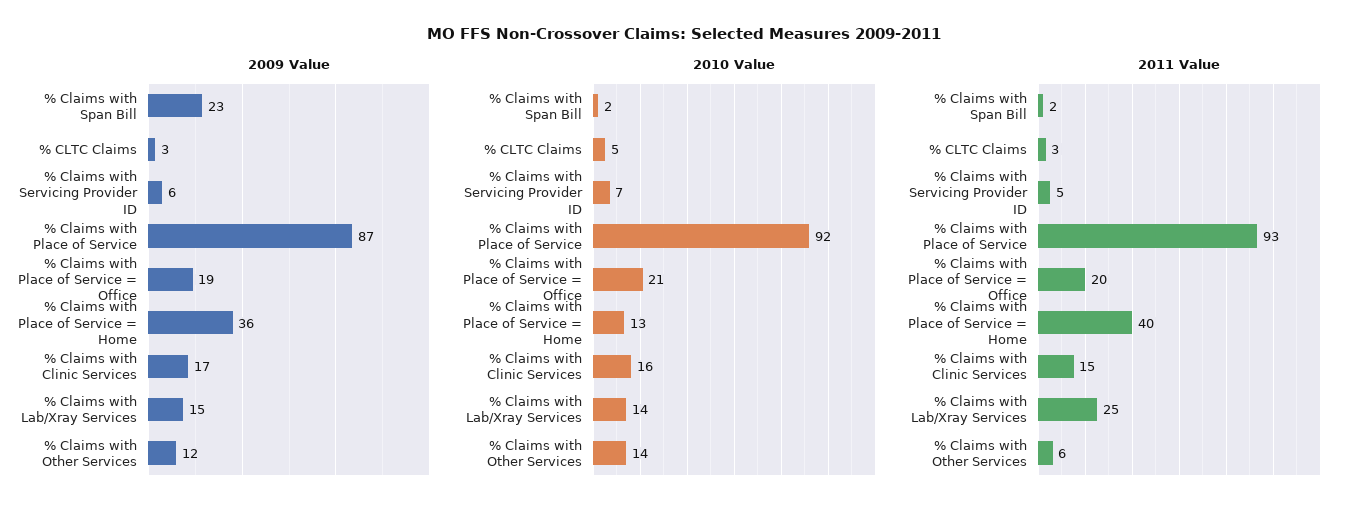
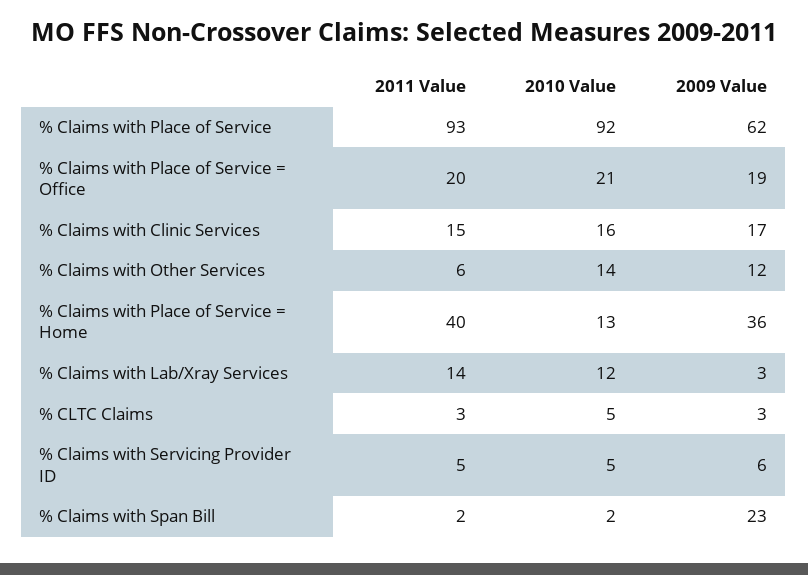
2009 Value, % Claims with Place of Service: 87 -> 62
2009 Value, % Claims with Lab/Xray Services: 15 -> 3
2010 Value, % Claims with Servicing Provider ID: 7 -> 5
2010 Value, % Claims with Lab/Xray Services: 14 -> 12
2011 Value, % Claims with Lab/Xray Services: 25 -> 14

